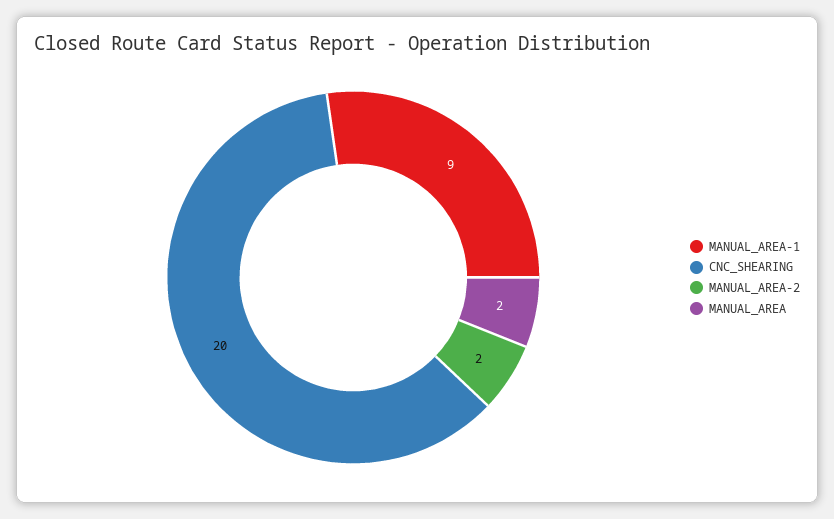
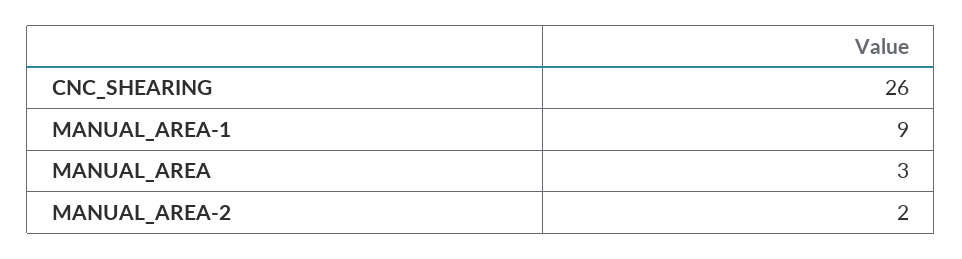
CNC_SHEARING: 20 -> 26
MANUAL_AREA: 2 -> 3

